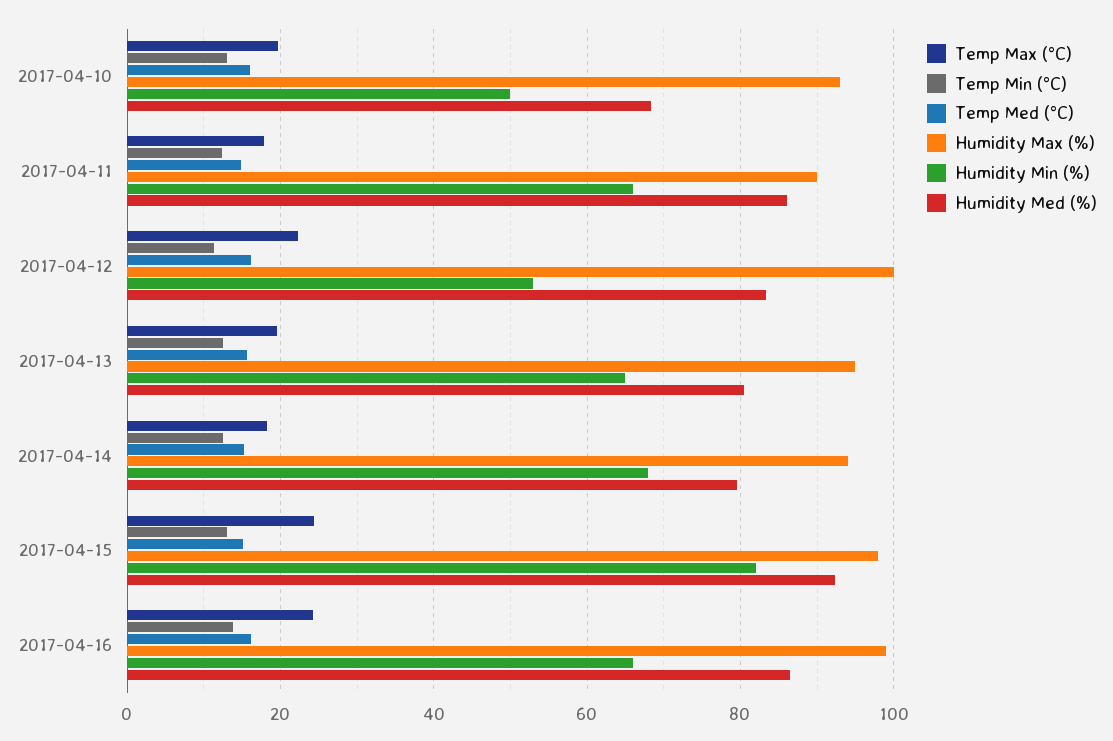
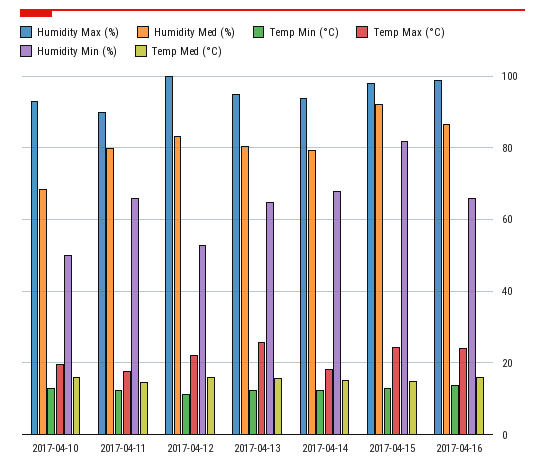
Humidity Med (%), 2017-04-11: 86 -> 80
Temp Max (°C), 2017-04-13: 20 -> 26

